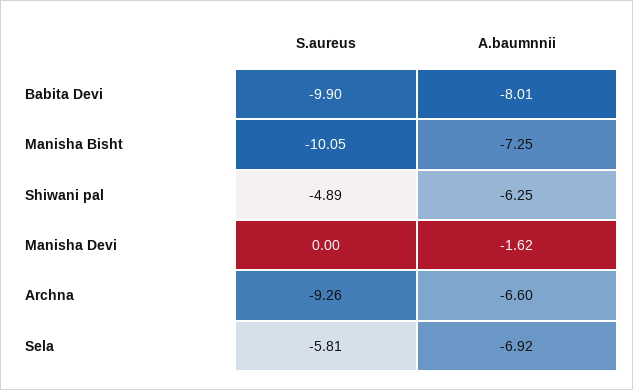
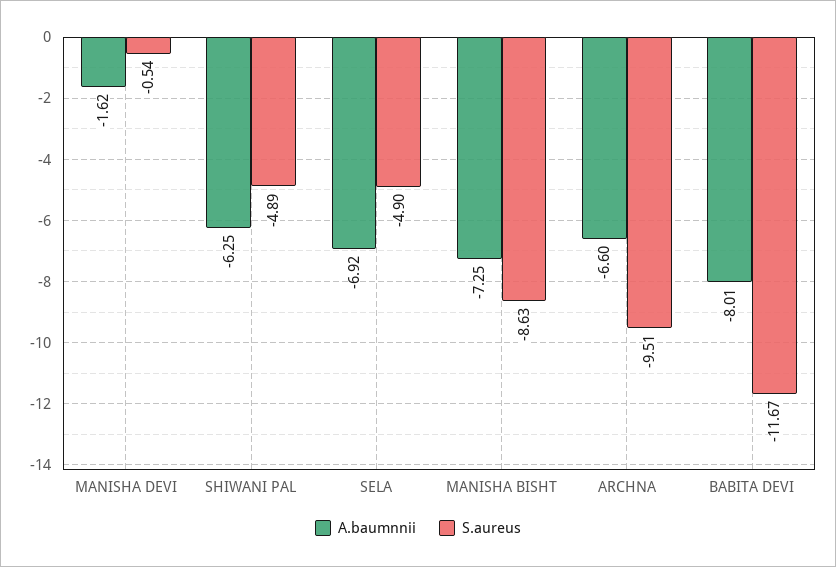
S.aureus, Babita Devi: -9.9 -> -11.67
S.aureus, Manisha Bisht: -10.05 -> -8.63
S.aureus, Manisha Devi: 0 -> -0.54
S.aureus, Archna: -9.26 -> -9.51
S.aureus, Sela: -5.81 -> -4.9

